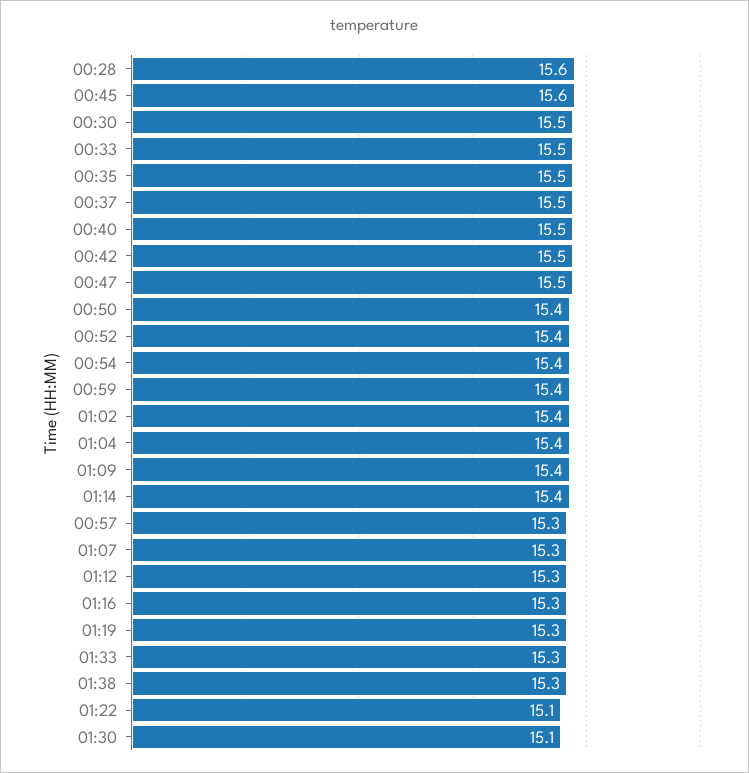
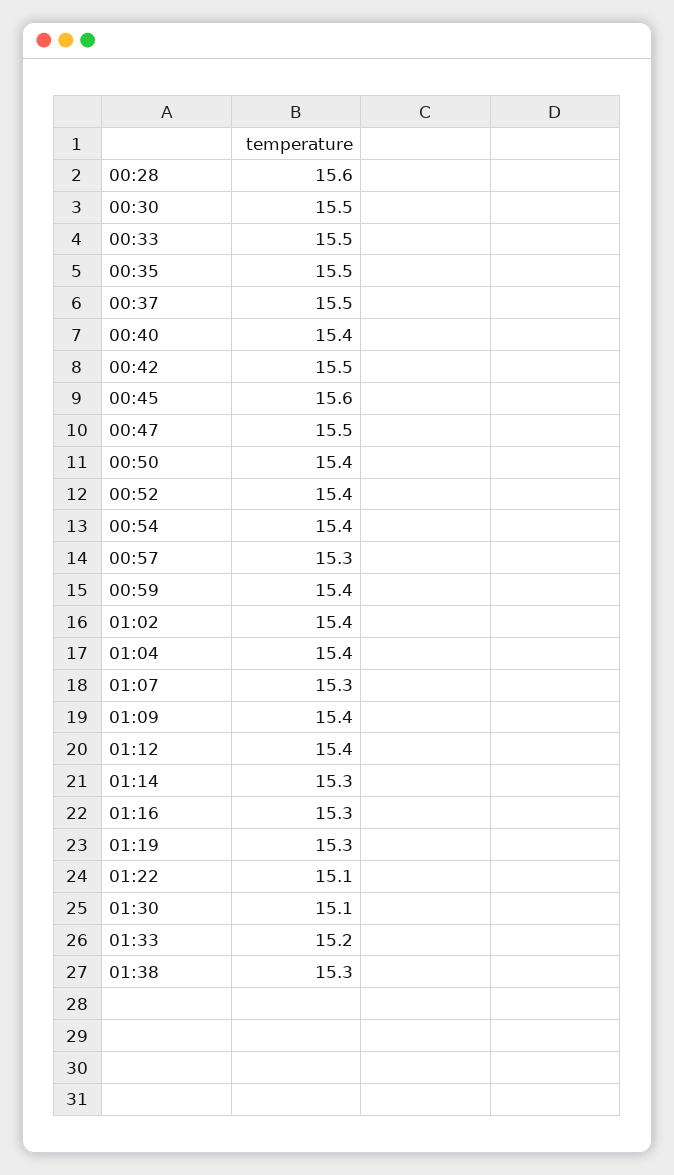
00:40: 15.5 -> 15.4
01:14: 15.4 -> 15.3
01:12: 15.3 -> 15.4
01:33: 15.3 -> 15.2

